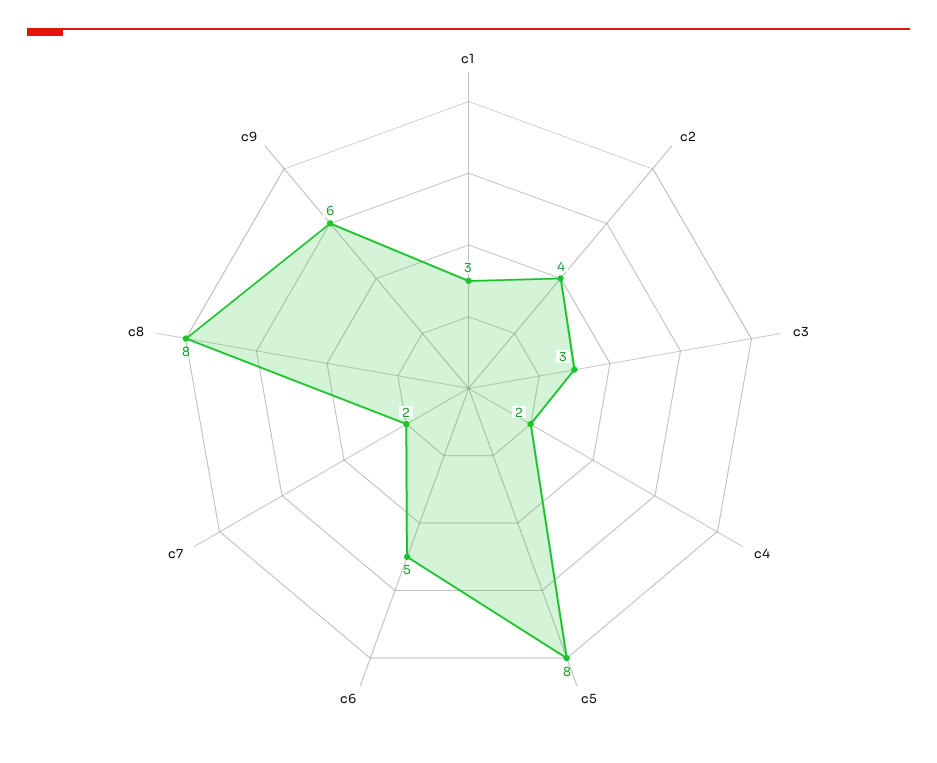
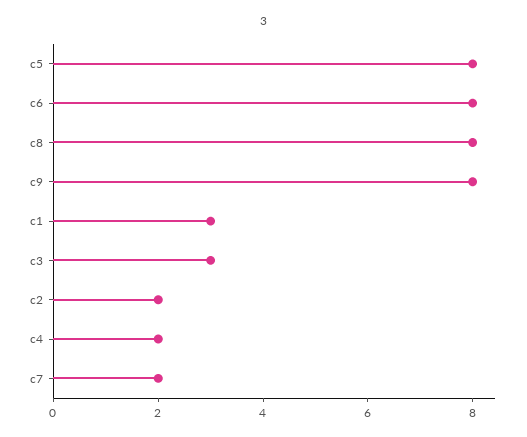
c2: 4 -> 2
c6: 5 -> 8
c9: 6 -> 8

